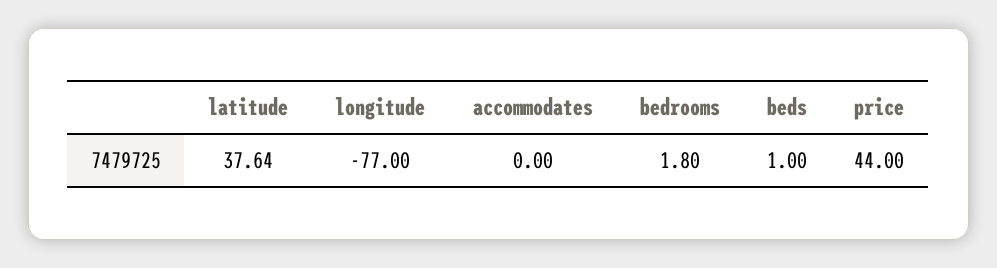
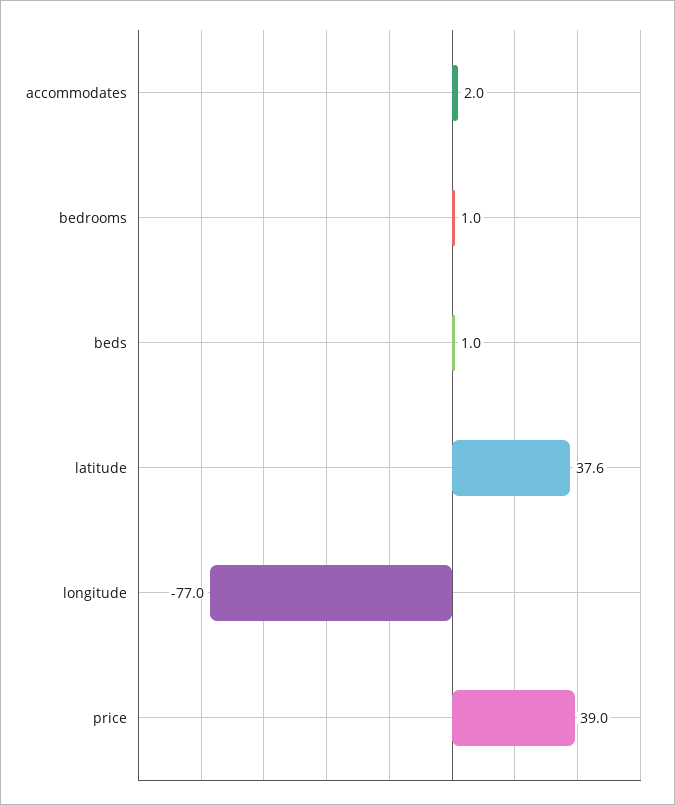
accommodates: 0 -> 2
bedrooms: 1.8 -> 1
price: 44 -> 39

